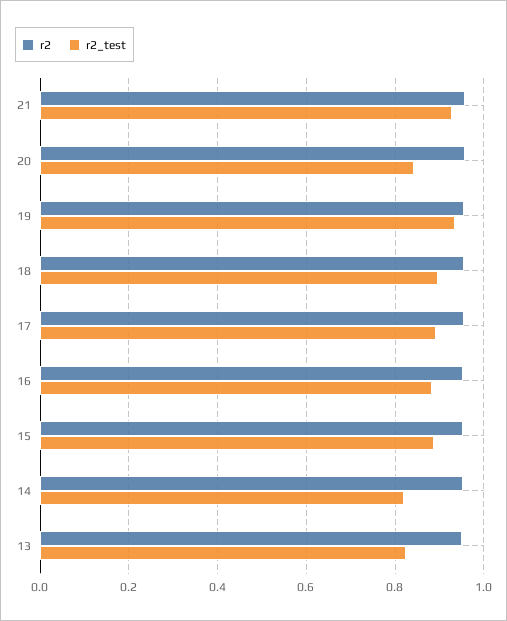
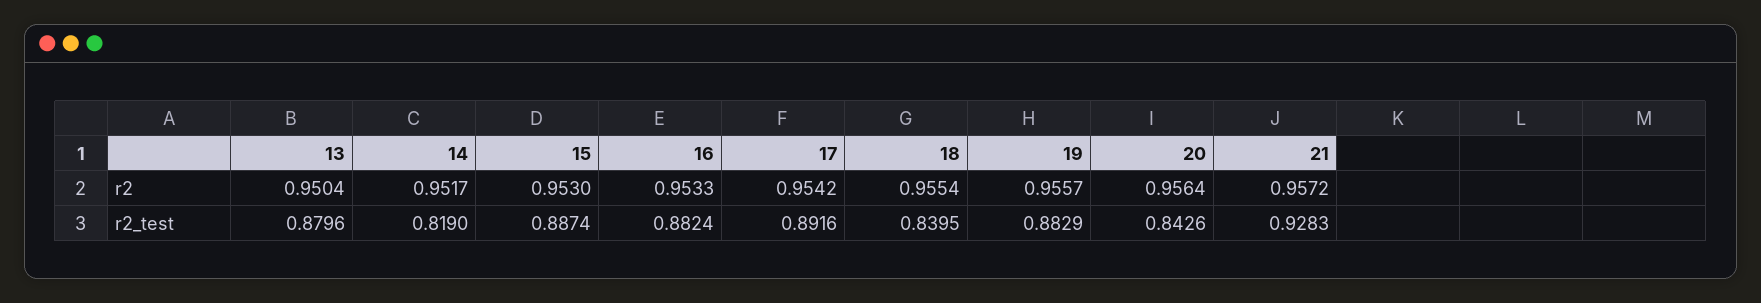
r2_test, 19: 0.94 -> 0.8829
r2_test, 18: 0.9 -> 0.8395
r2_test, 13: 0.82 -> 0.8796

